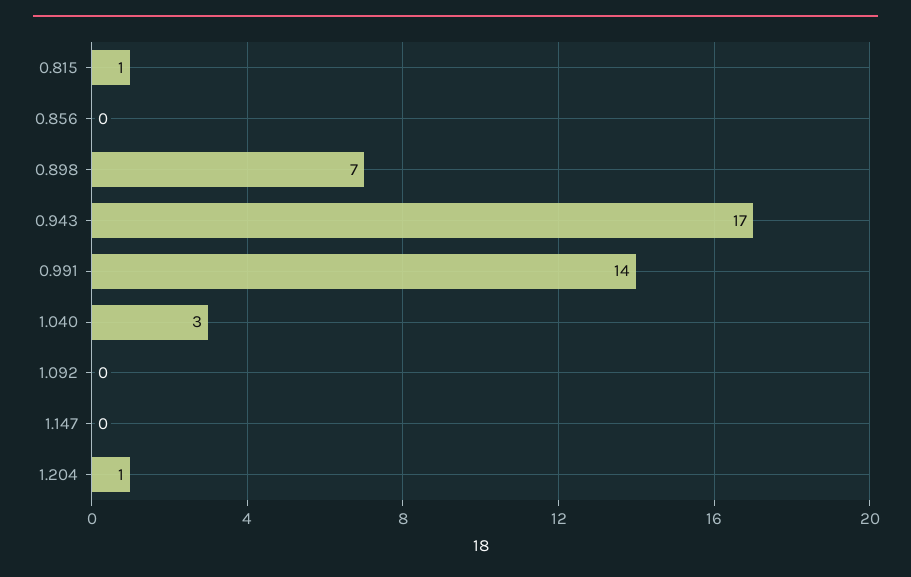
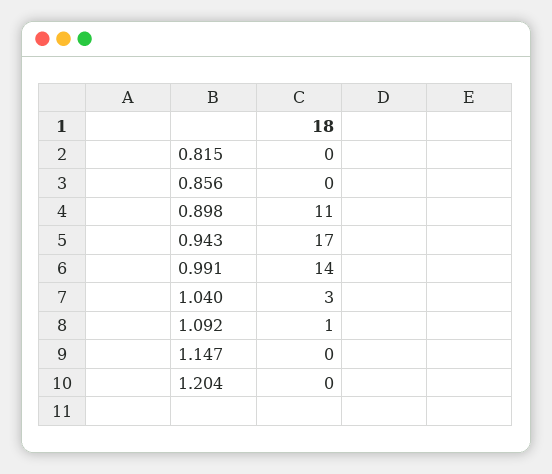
0.815: 1 -> 0
0.898: 7 -> 11
1.092: 0 -> 1
1.204: 1 -> 0

